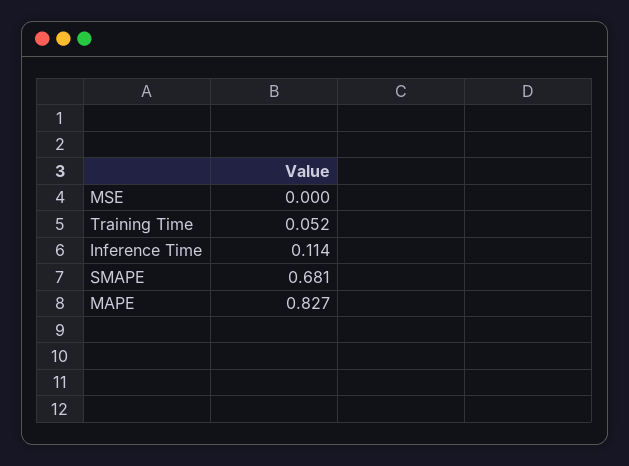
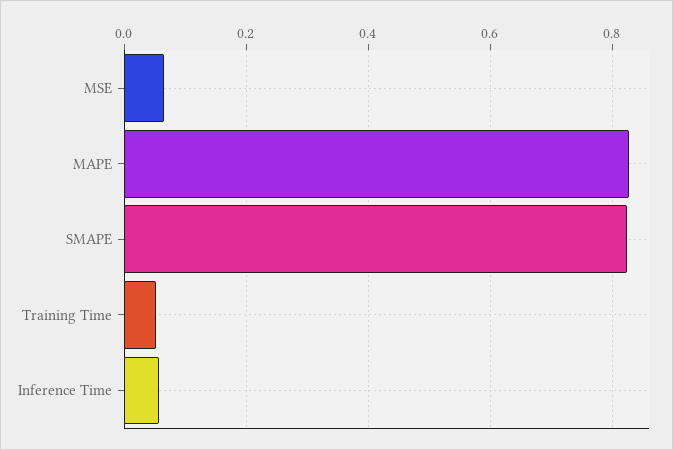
MSE: 0 -> 0.06
Inference Time: 0.114 -> 0.06
SMAPE: 0.681 -> 0.82

